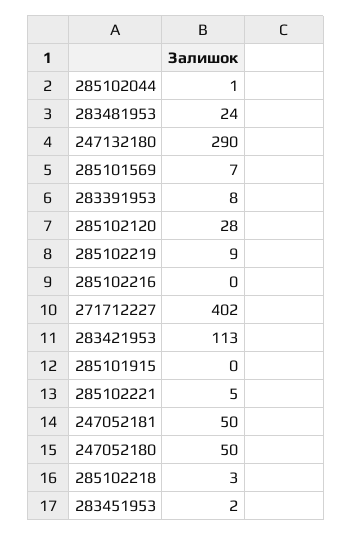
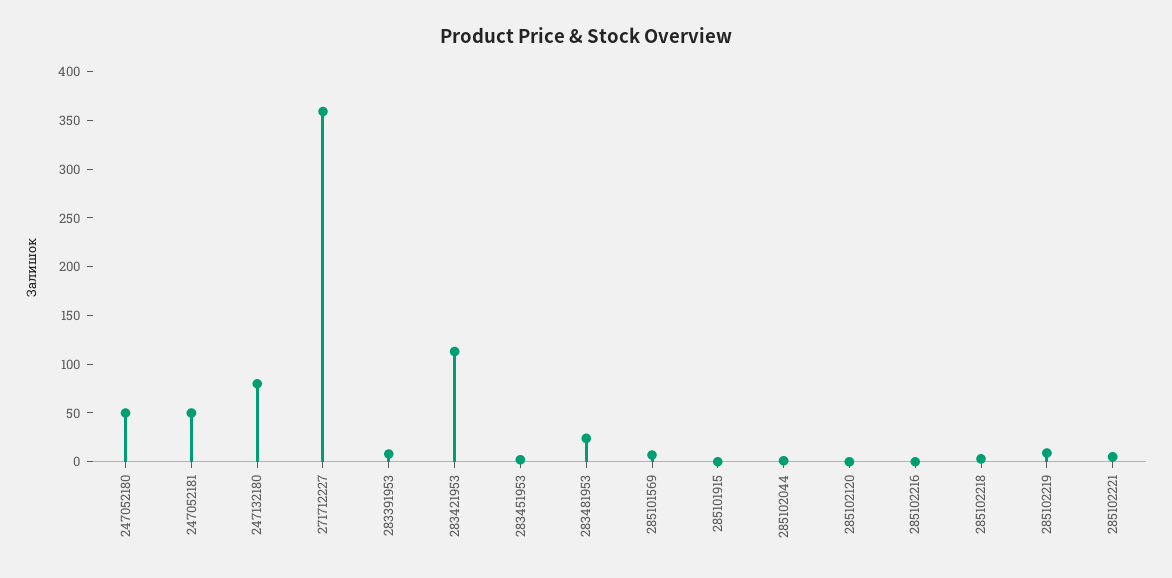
247132180: 290 -> 80
285102120: 28 -> 0
271712227: 402 -> 360

